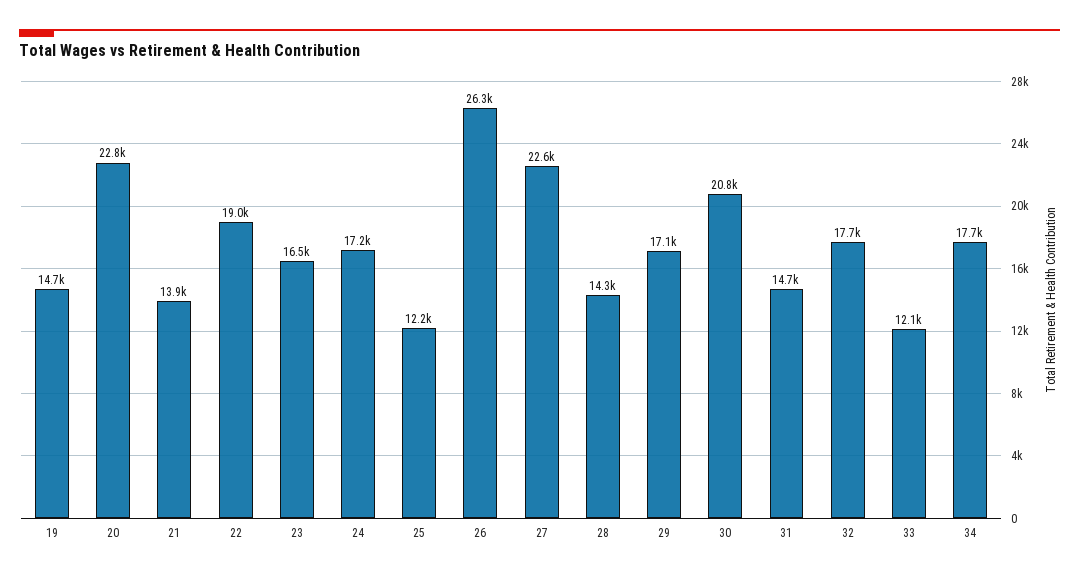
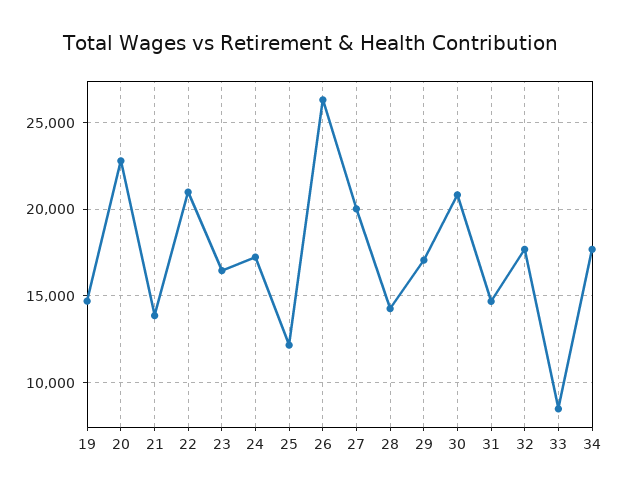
22: 19000 -> 21000
27: 22600 -> 20000
33: 12100 -> 8500

